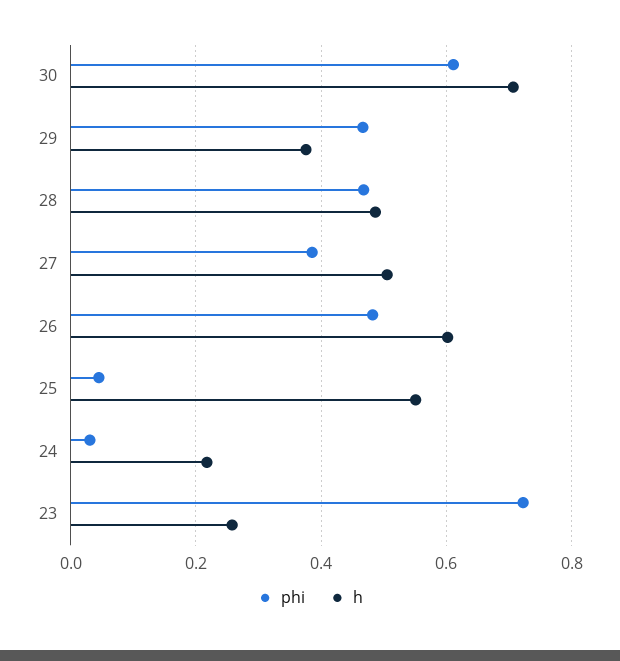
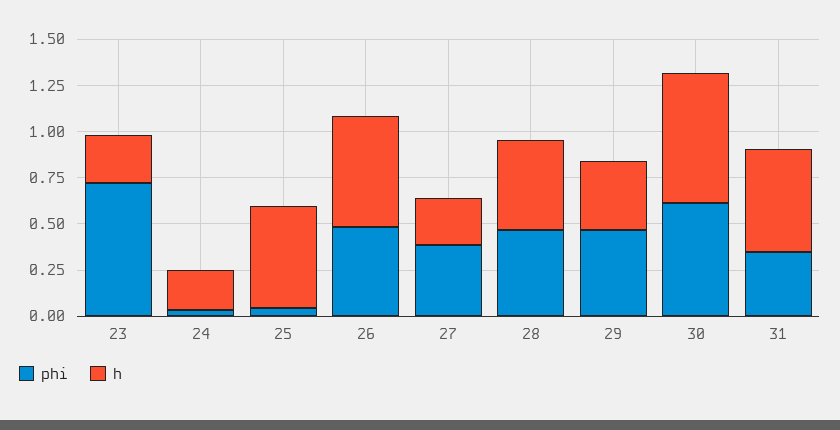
h, 27: 0.5 -> 0.25
phi, 31: none -> 0.35
h, 31: none -> 0.55

